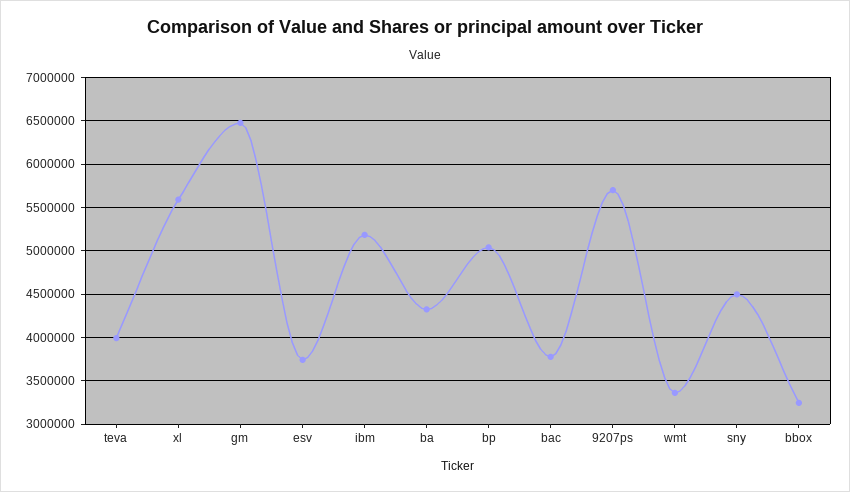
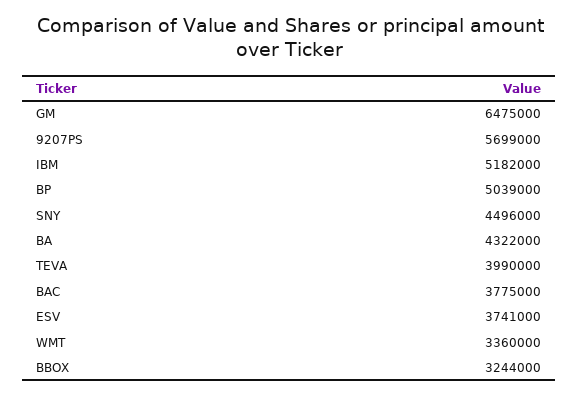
xl: 5600000 -> none

